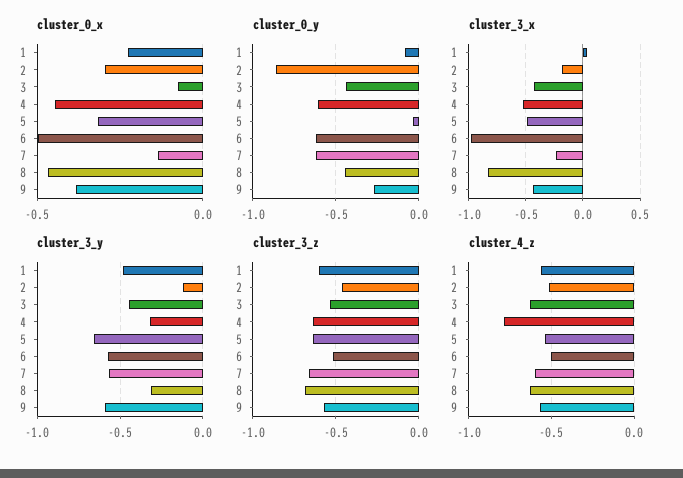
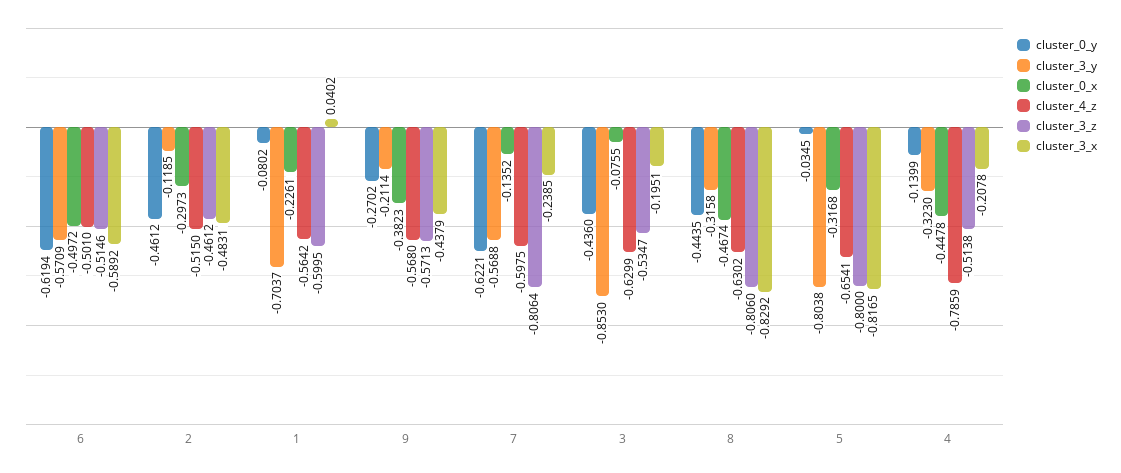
cluster_0_y, 2: -0.85 -> -0.4612
cluster_0_y, 4: -0.6 -> -0.1399
cluster_3_x, 2: -0.2 -> -0.4831
cluster_3_x, 3: -0.4 -> -0.1951
cluster_3_x, 4: -0.5 -> -0.2078
cluster_3_x, 5: -0.5 -> -0.8165
cluster_3_x, 6: -1 -> -0.5892
cluster_3_y, 1: -0.5 -> -0.7037
cluster_3_y, 3: -0.45 -> -0.853
cluster_3_y, 5: -0.65 -> -0.8038
cluster_3_y, 9: -0.6 -> -0.2114
cluster_3_z, 4: -0.65 -> -0.5138
cluster_3_z, 5: -0.65 -> -0.8
cluster_3_z, 7: -0.65 -> -0.8064
cluster_3_z, 8: -0.7 -> -0.806
cluster_4_z, 5: -0.55 -> -0.6541

